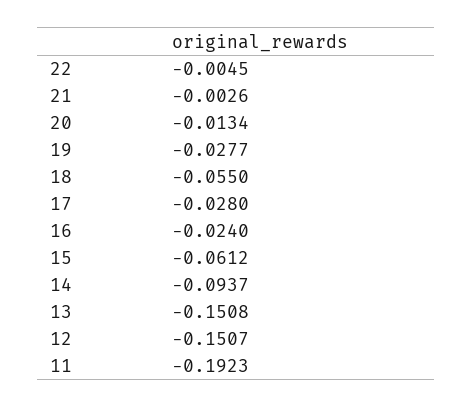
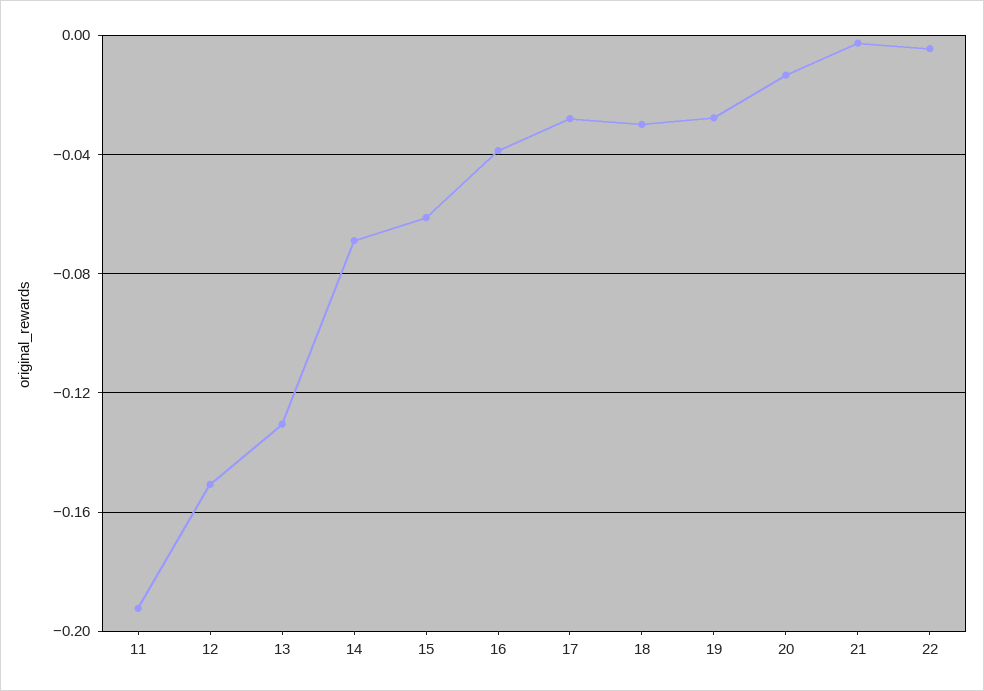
18: -0.055 -> -0.03
16: -0.024 -> -0.04
14: -0.0937 -> -0.07
13: -0.1508 -> -0.13

